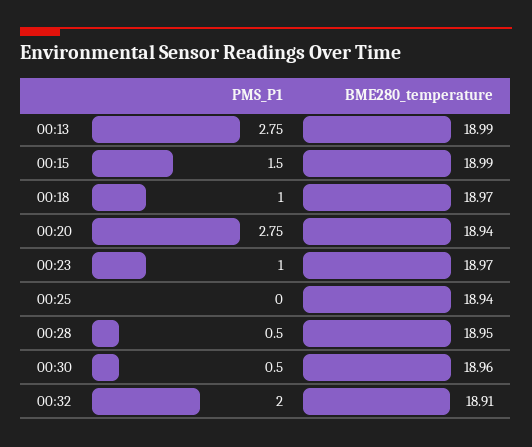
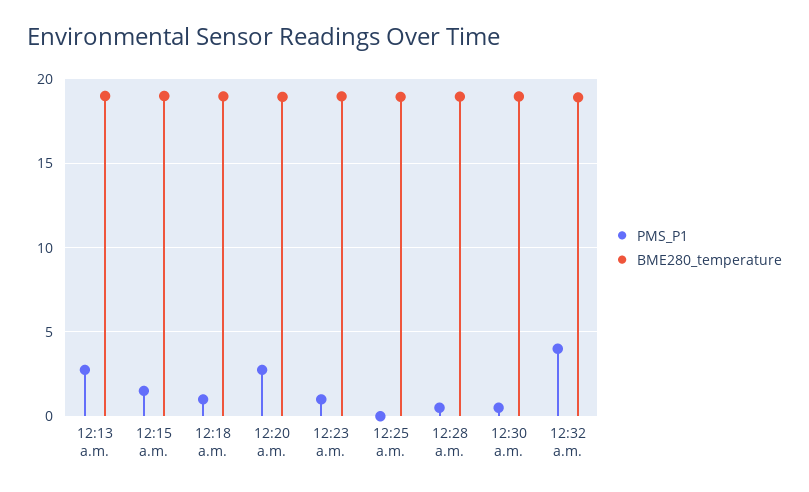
PMS_P1, 00:32: 2 -> 4

